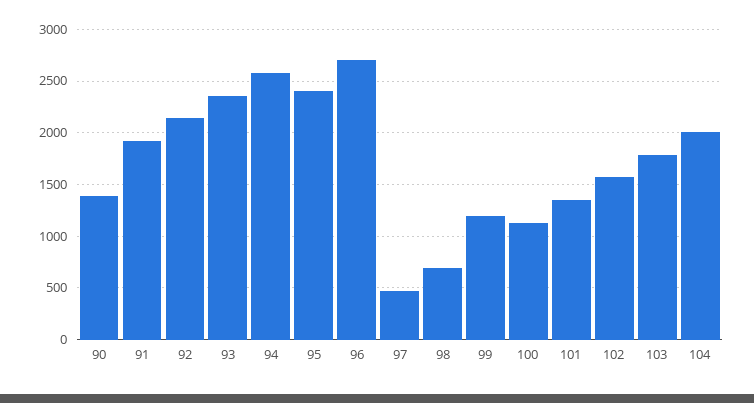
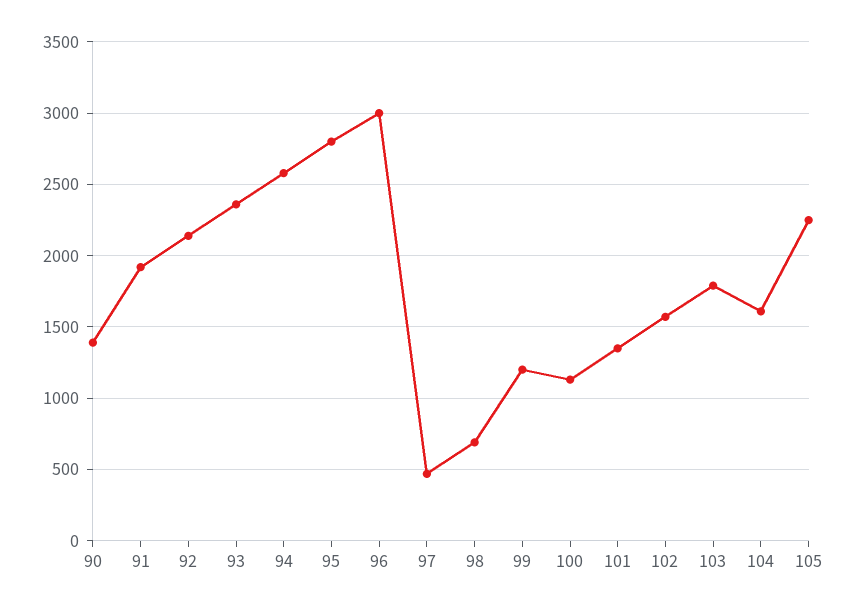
95: 2400 -> 2800
96: 2700 -> 3000
104: 2000 -> 1600
105: none -> 2250

